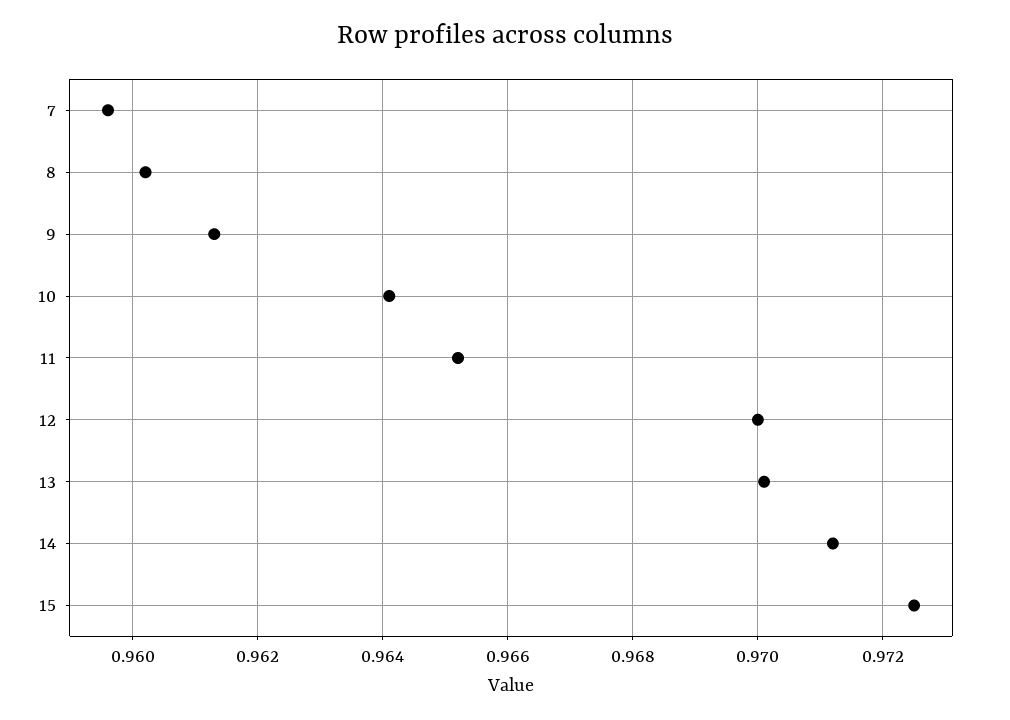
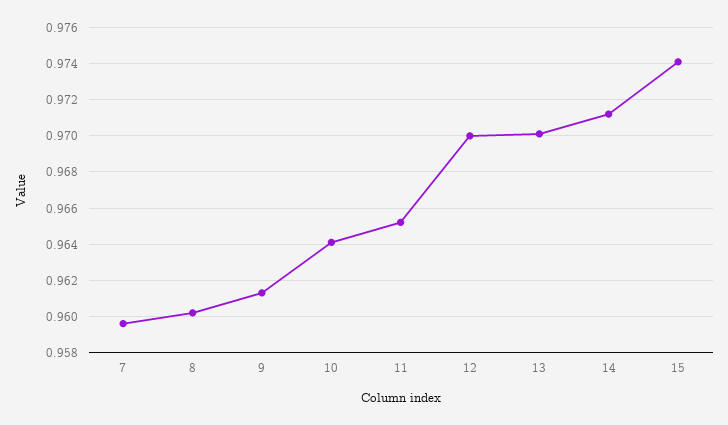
15: 0.9725 -> 0.974

